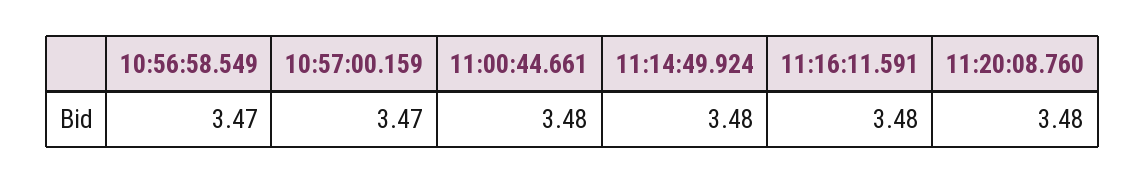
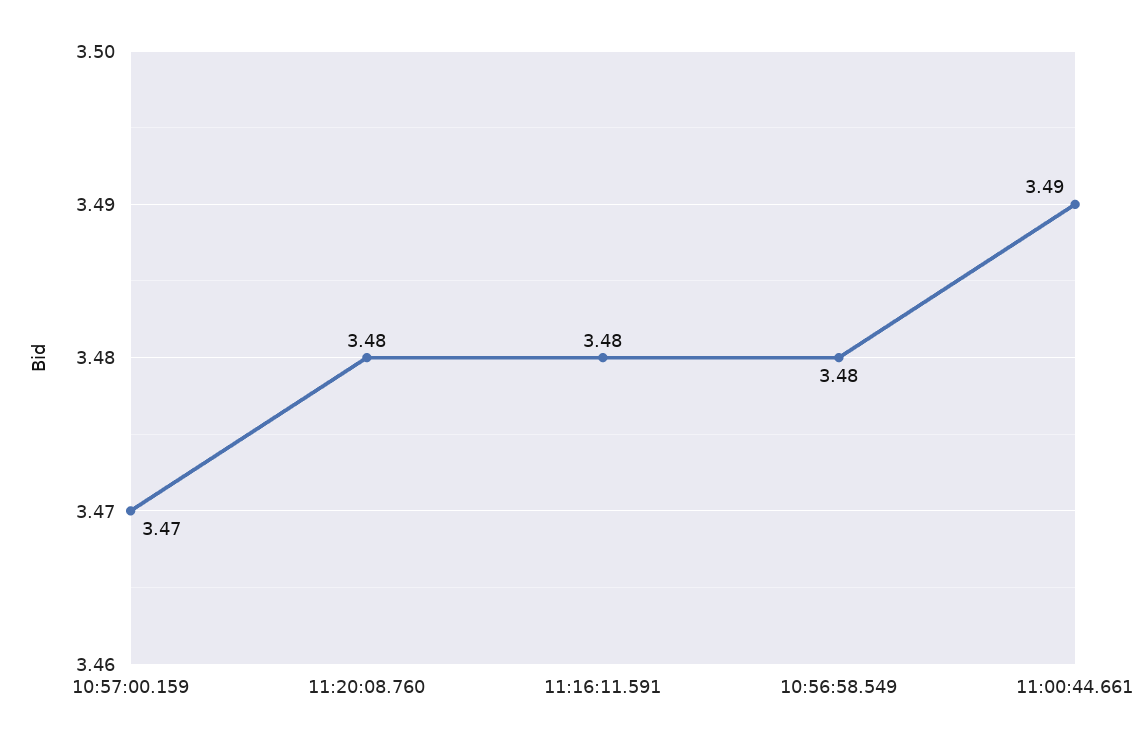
10:56:58.549: 3.47 -> 3.48
11:00:44.661: 3.48 -> 3.49
11:14:49.924: 3.48 -> none

